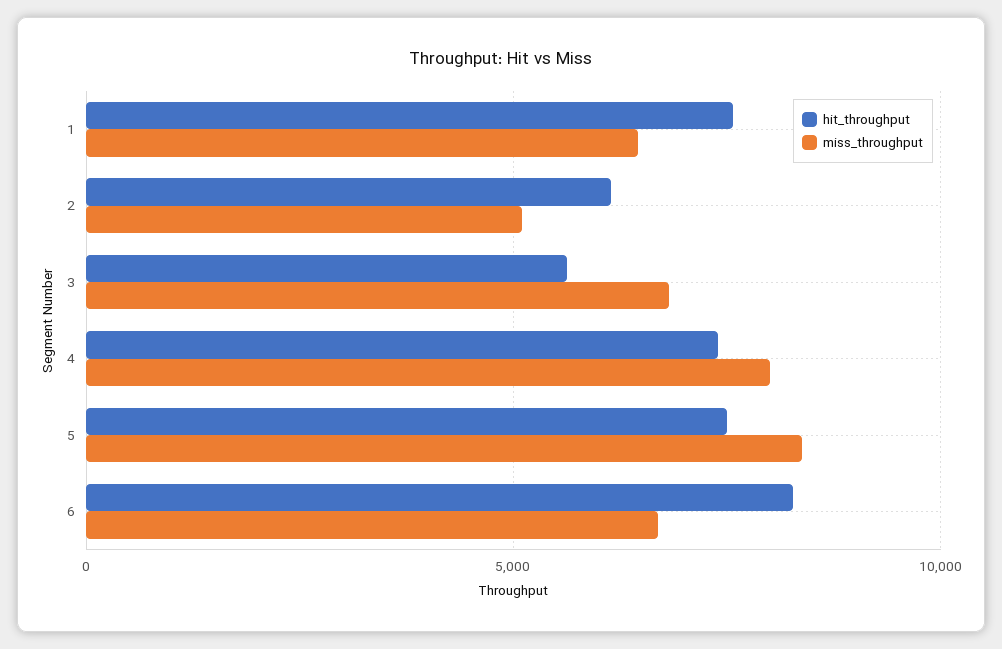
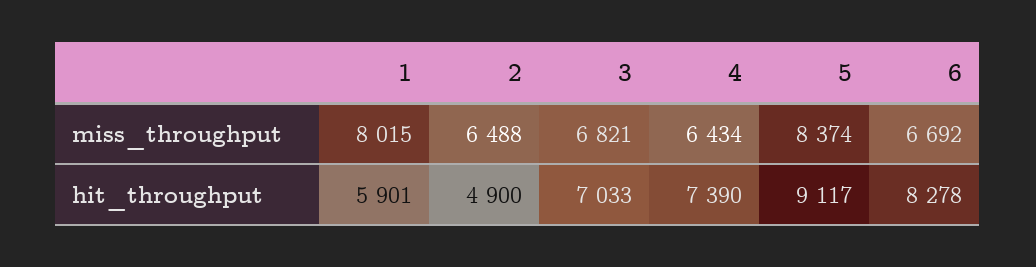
hit_throughput, 1: 7500 -> 5901
miss_throughput, 1: 6500 -> 8015
hit_throughput, 2: 6000 -> 4900
miss_throughput, 2: 5000 -> 6488
hit_throughput, 3: 5500 -> 7033
miss_throughput, 4: 8000 -> 6434
hit_throughput, 5: 7500 -> 9117

